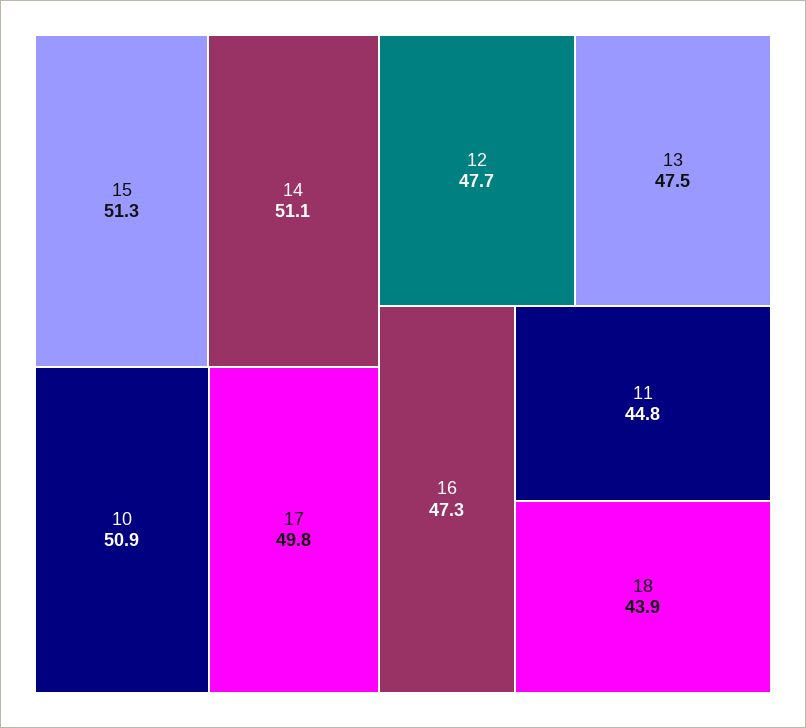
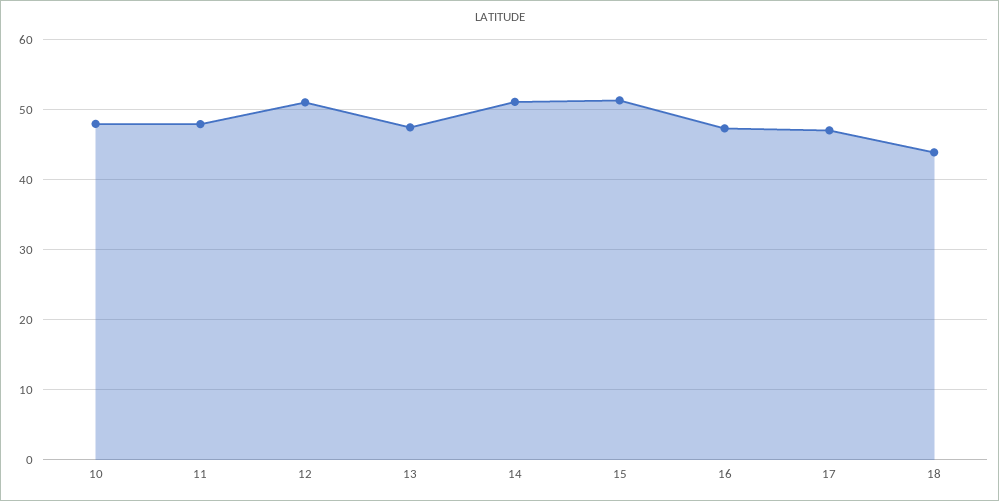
10: 50.9 -> 48
17: 49.8 -> 47
12: 47.7 -> 51
11: 44.8 -> 48

